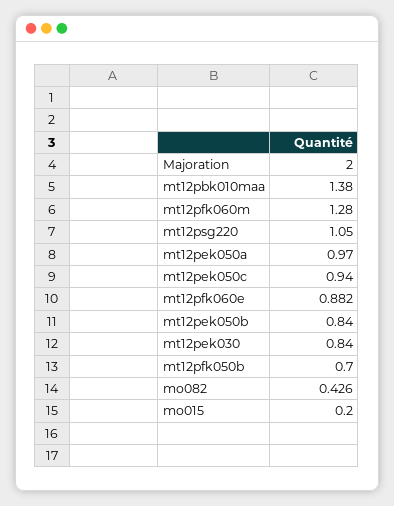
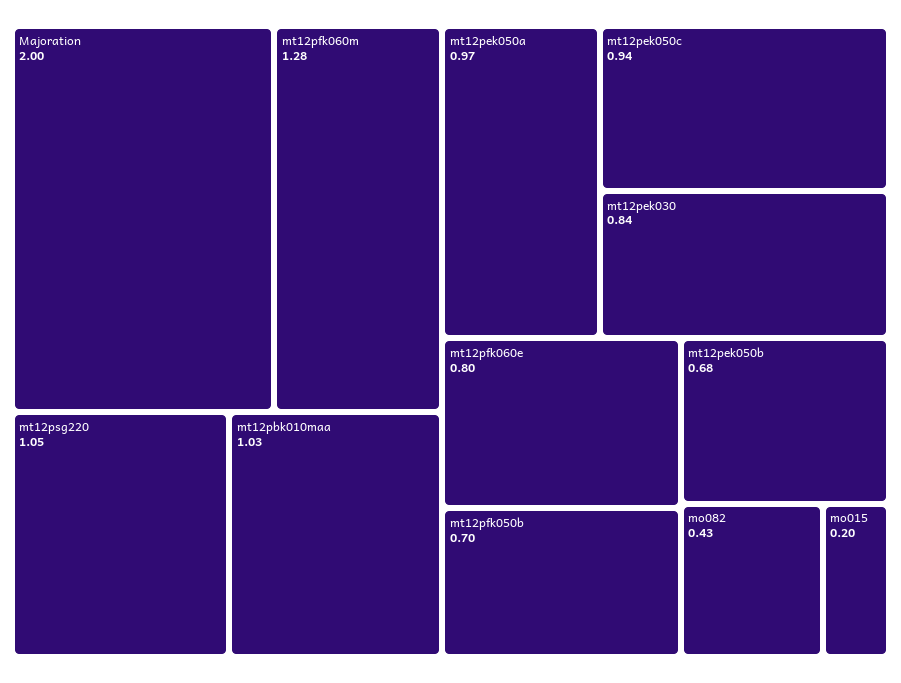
mt12pbk010maa: 1.38 -> 1.03
mt12pfk060e: 0.882 -> 0.8
mt12pek050b: 0.84 -> 0.68

